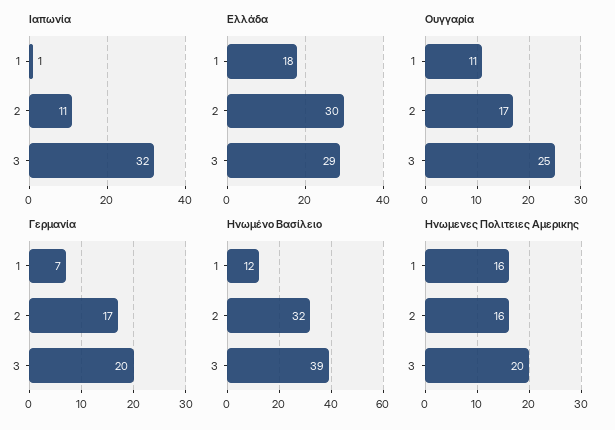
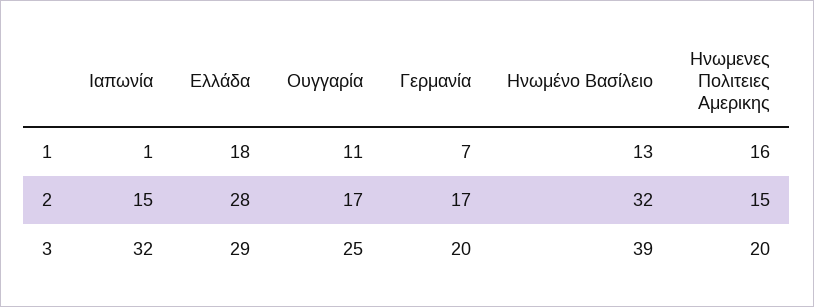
Ιαπωνία, 2: 11 -> 15
Ελλάδα, 2: 30 -> 28
Ηνωμένο Βασίλειο, 1: 12 -> 13
Ηνωμενες Πολιτειες Αμερικης, 2: 16 -> 15

